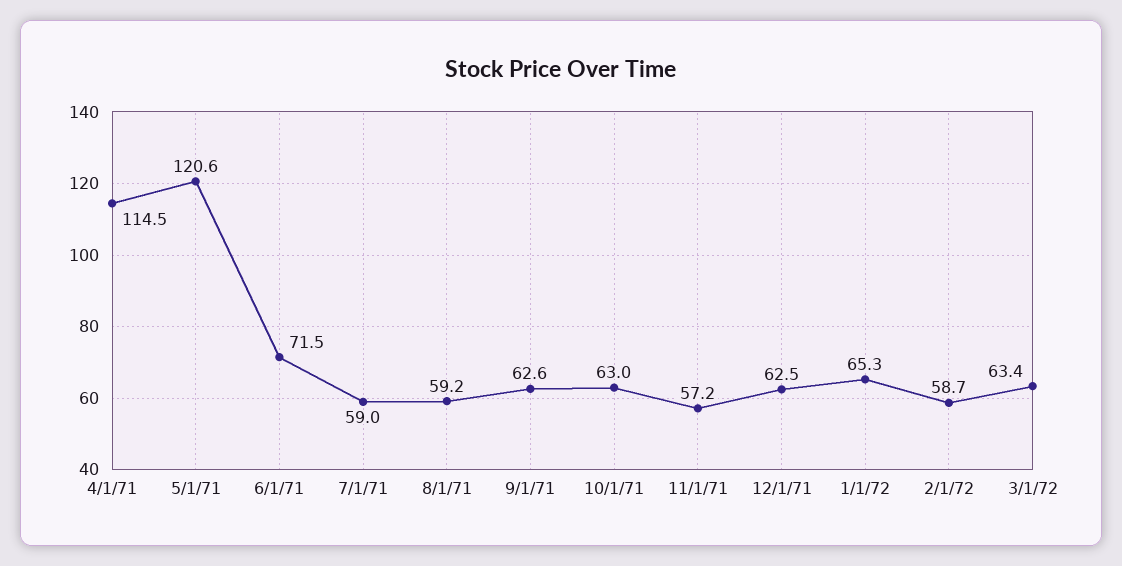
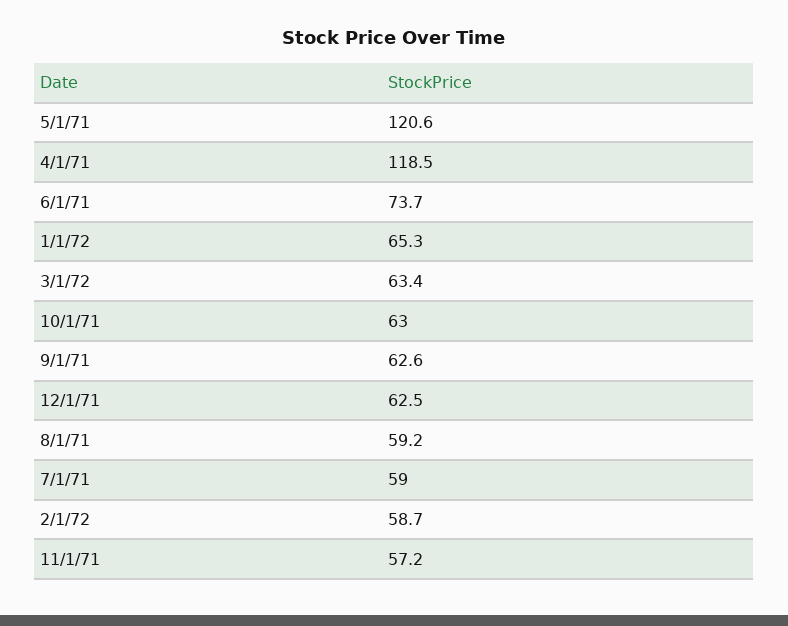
4/1/71: 114.5 -> 118.5
6/1/71: 71.5 -> 73.7

